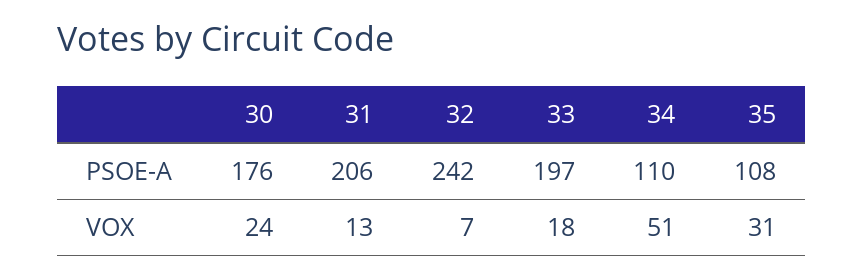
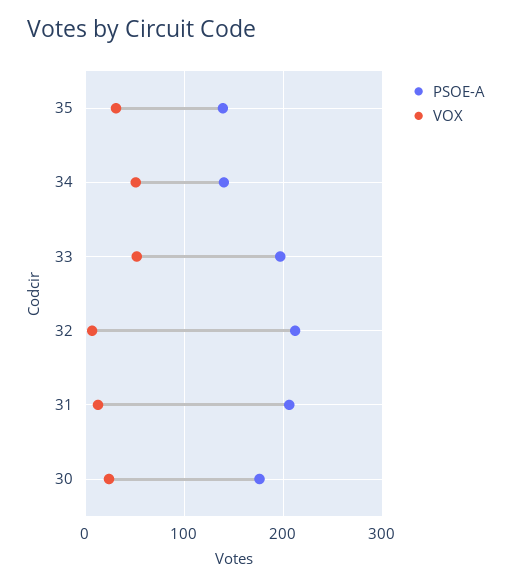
PSOE-A, 32: 242 -> 210
PSOE-A, 34: 110 -> 140
PSOE-A, 35: 108 -> 140
VOX, 33: 18 -> 50

